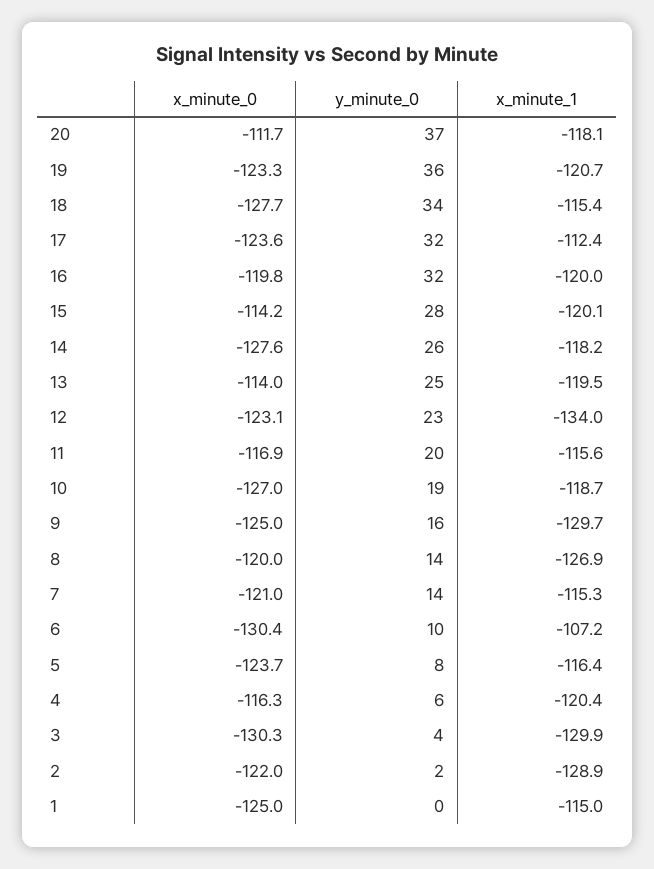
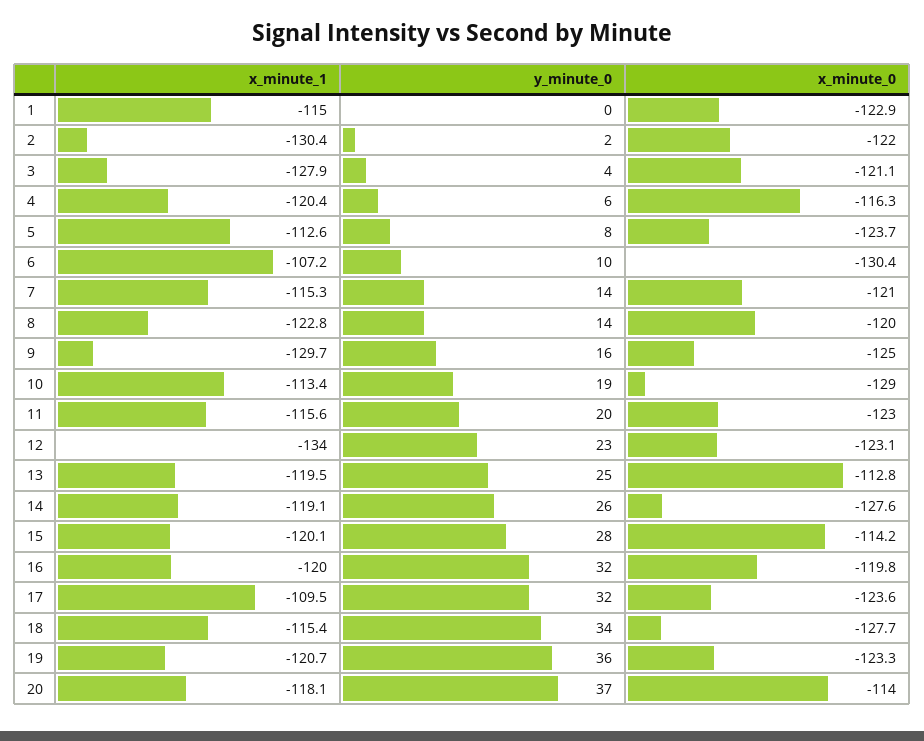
x_minute_0, 20: -111.7 -> -114
x_minute_1, 17: -112.4 -> -109.5
x_minute_1, 14: -118.2 -> -119.1
x_minute_0, 13: -114 -> -112.8
x_minute_0, 11: -116.9 -> -123
x_minute_0, 10: -127 -> -129
x_minute_1, 10: -118.7 -> -113.4
x_minute_1, 8: -126.9 -> -122.8
x_minute_1, 5: -116.4 -> -112.6
x_minute_0, 3: -130.3 -> -121.1
x_minute_1, 3: -129.9 -> -127.9
x_minute_1, 2: -128.9 -> -130.4
x_minute_0, 1: -125 -> -122.9

